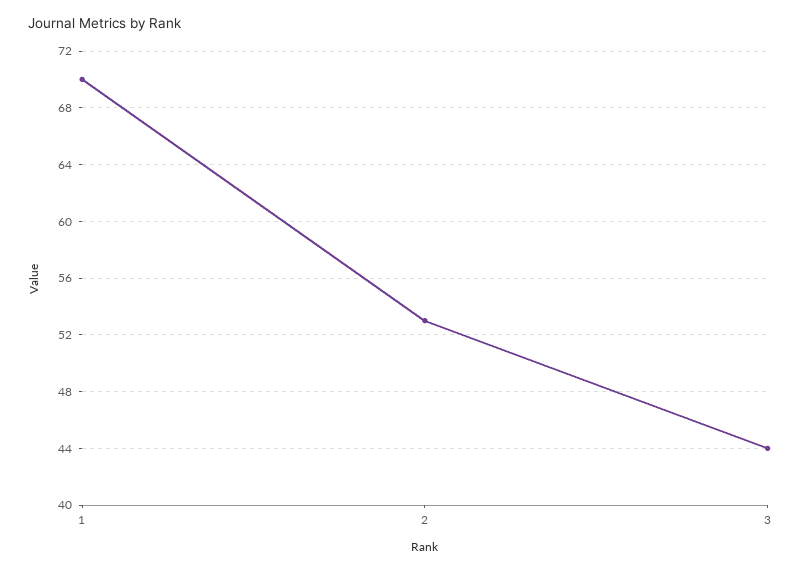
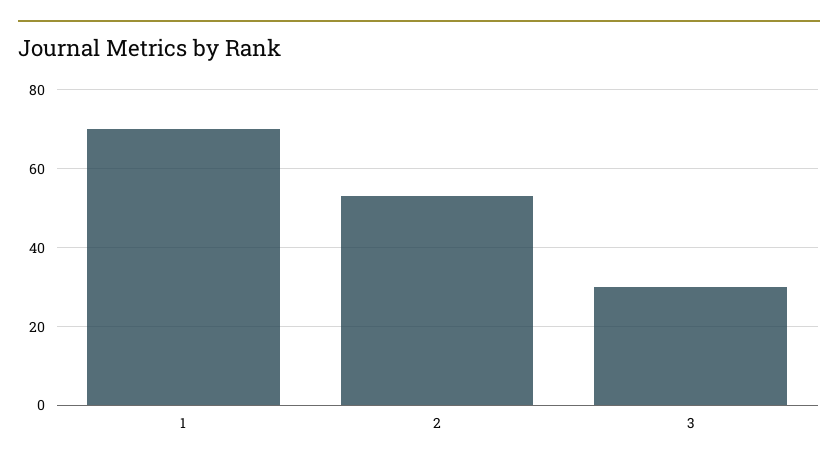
3: 44 -> 30

